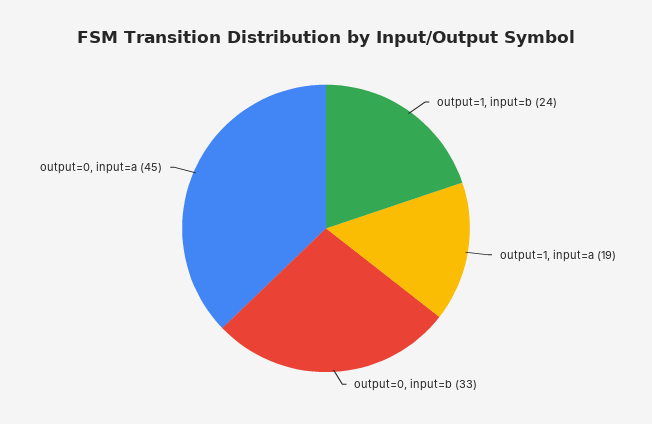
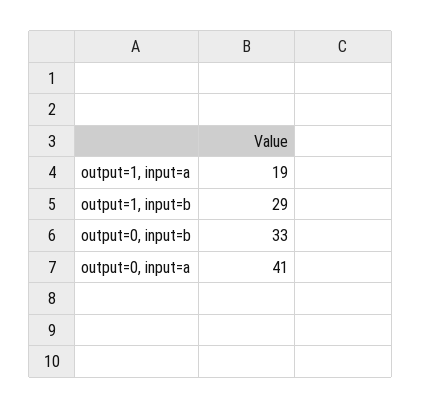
output=1, input=b: 24 -> 29
output=0, input=a: 45 -> 41

